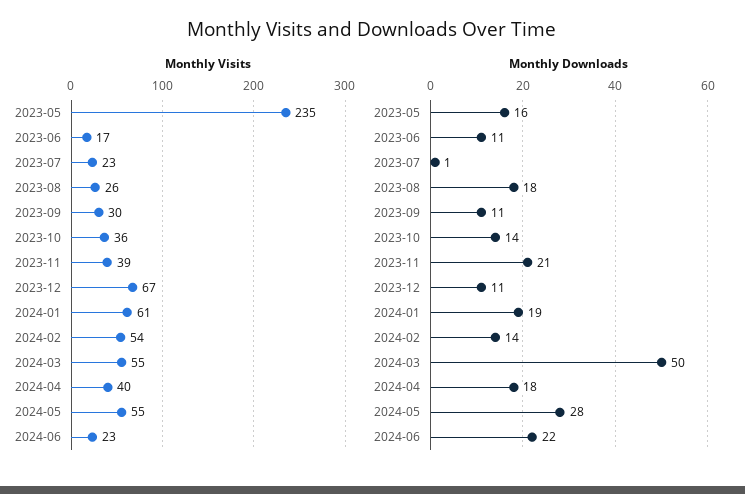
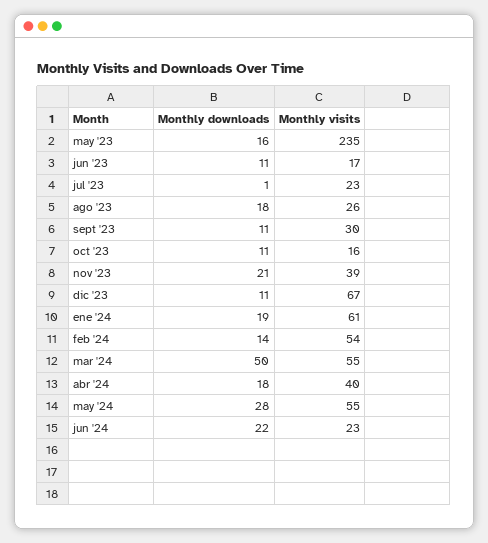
Monthly Visits, 2023-10: 36 -> 16
Monthly Downloads, 2023-10: 14 -> 11

